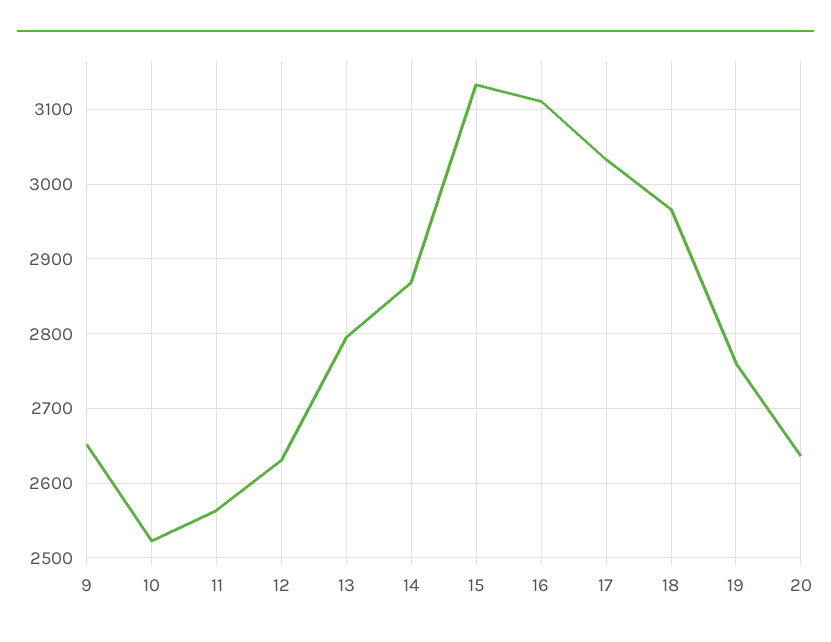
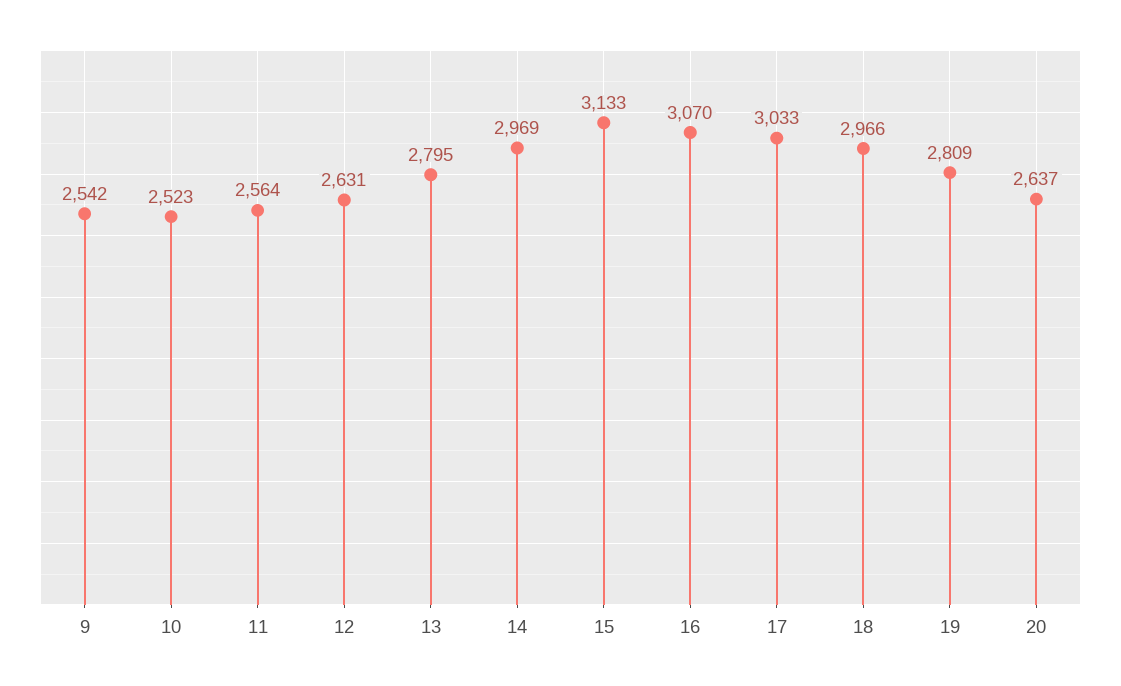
9: 2650 -> 2542
14: 2870 -> 2969
16: 3110 -> 3070
19: 2760 -> 2809

